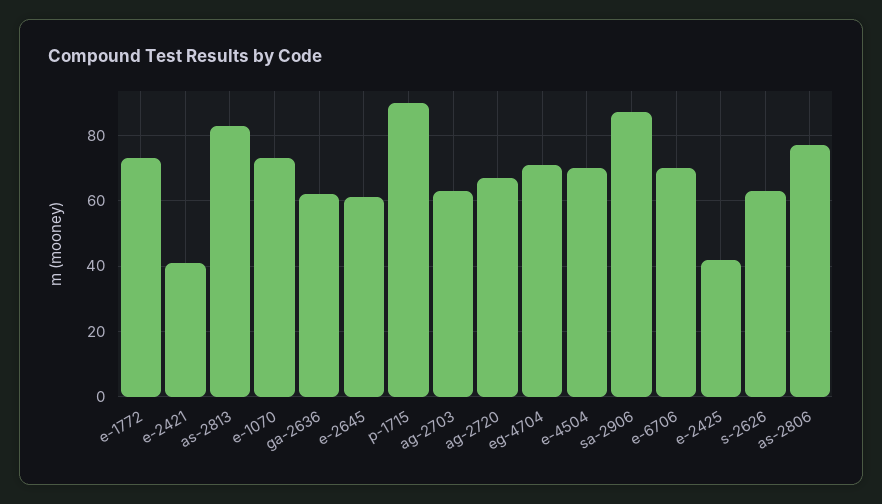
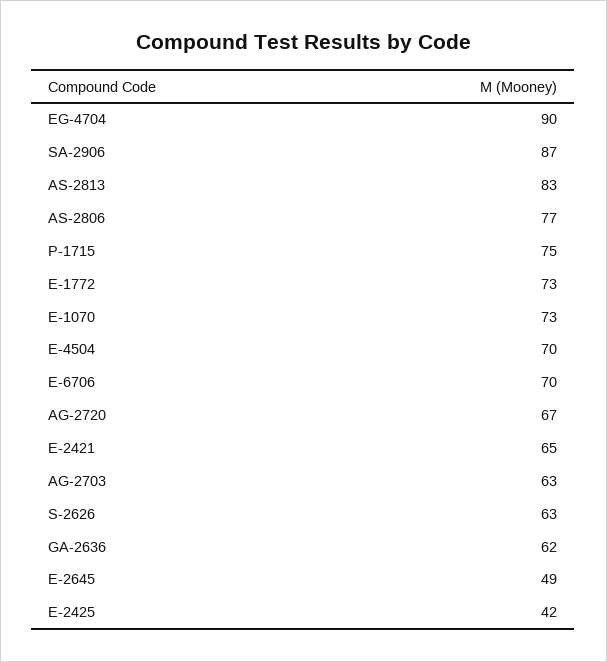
e-2421: 40 -> 65
e-2645: 60 -> 49
p-1715: 90 -> 75
eg-4704: 70 -> 90

